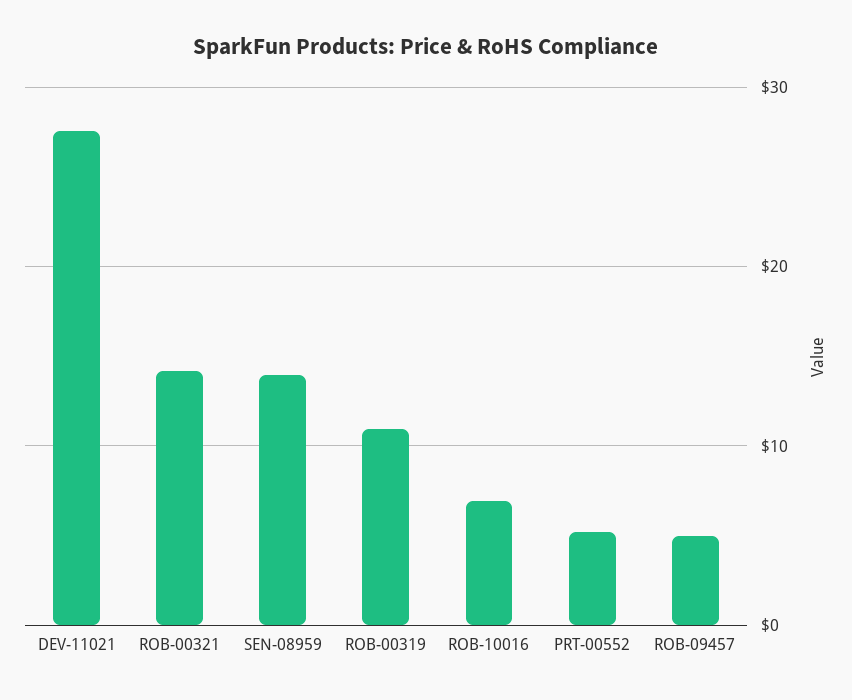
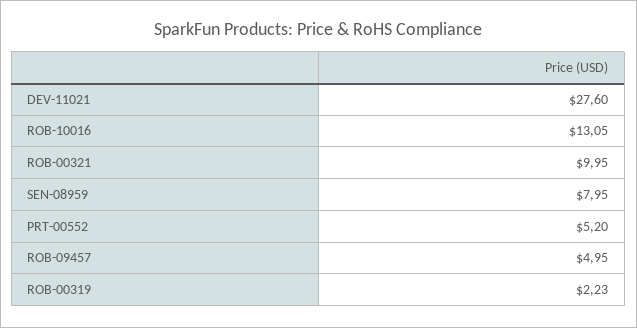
ROB-00321: 14 -> 9.95
SEN-08959: 14 -> 7.95
ROB-00319: 11 -> 2.23
ROB-10016: 7 -> 13.05

